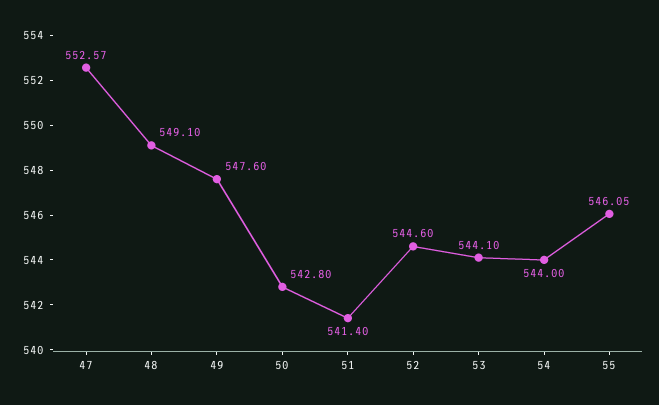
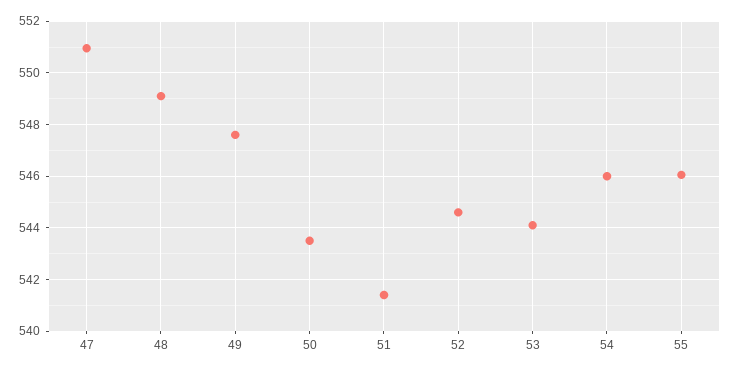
47: 552.57 -> 551
50: 542.8 -> 543.5
54: 544 -> 546

